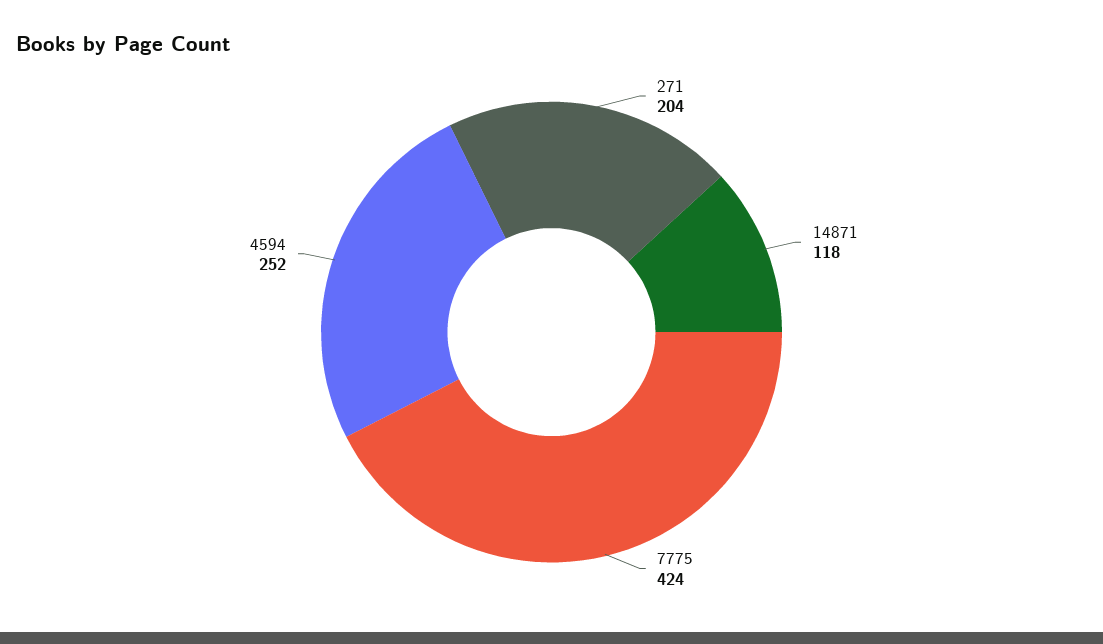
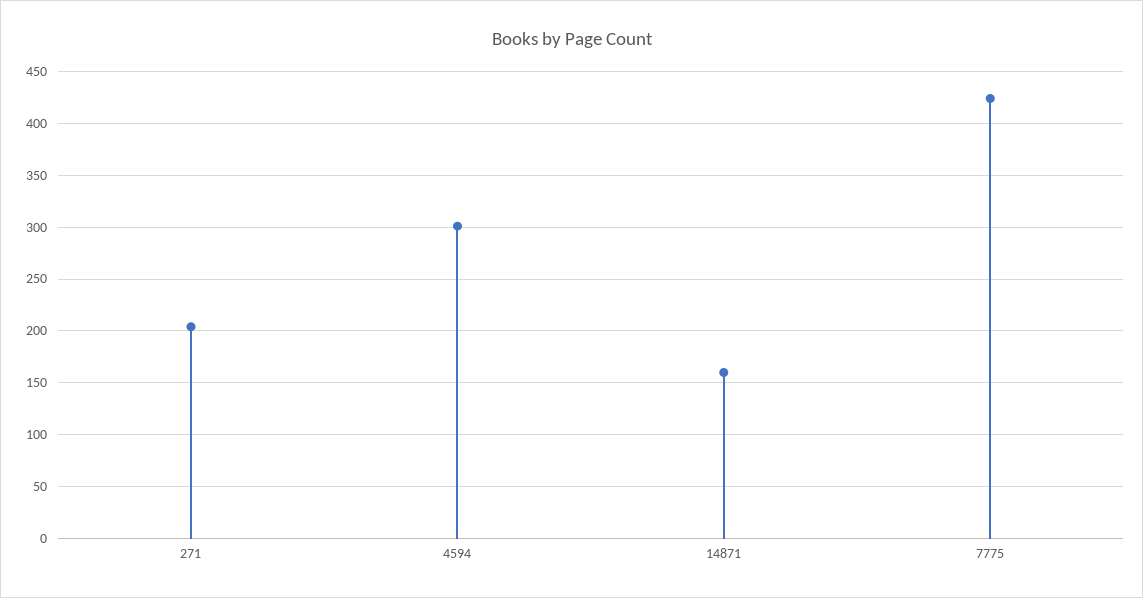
14871: 118 -> 160
4594: 252 -> 300

